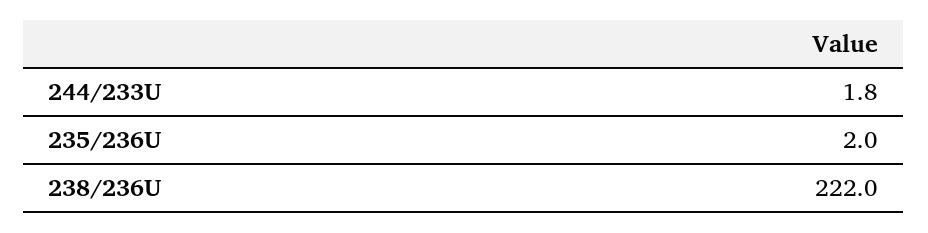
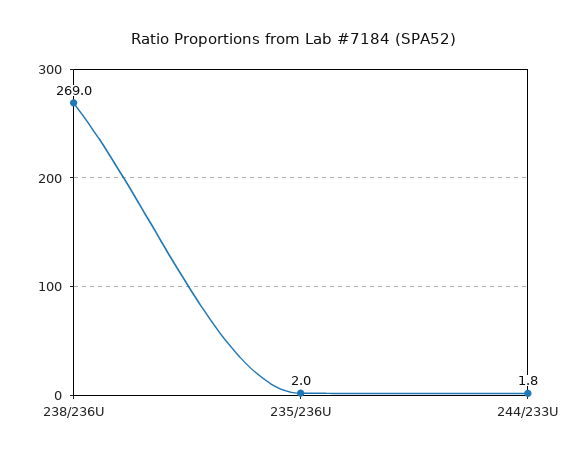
238/236U: 222 -> 269

